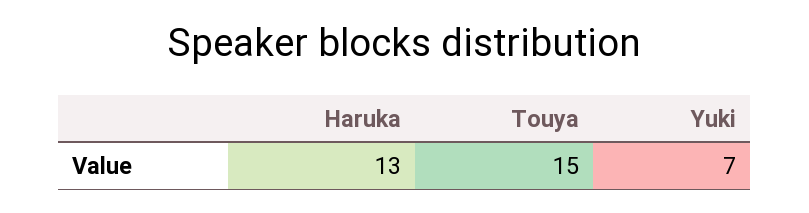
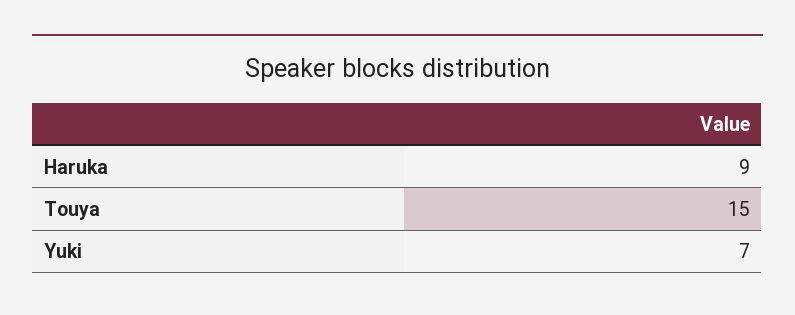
Haruka: 13 -> 9

